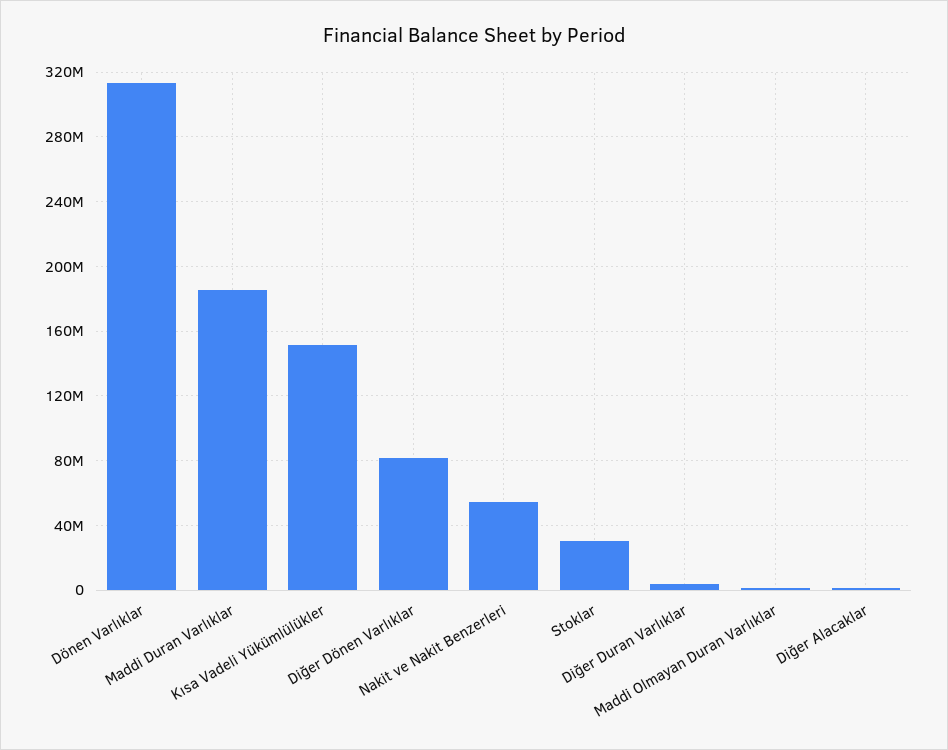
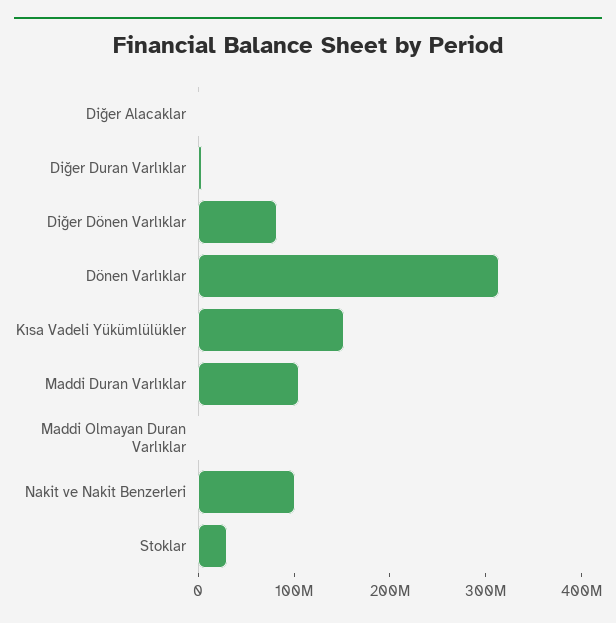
Maddi Duran Varlıklar: 185000000 -> 100000000
Nakit ve Nakit Benzerleri: 55000000 -> 100000000

